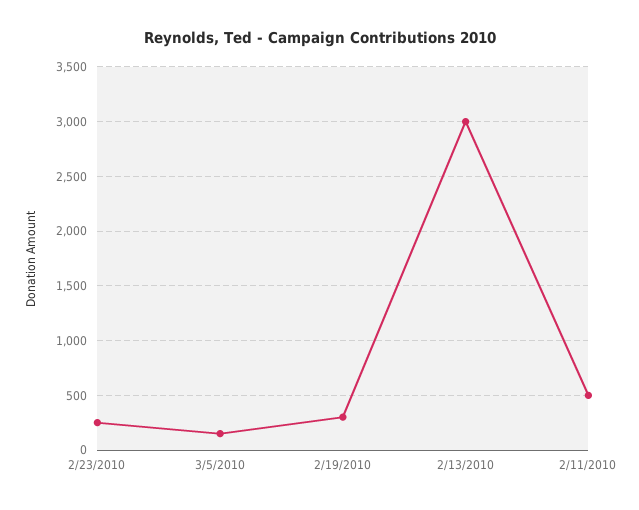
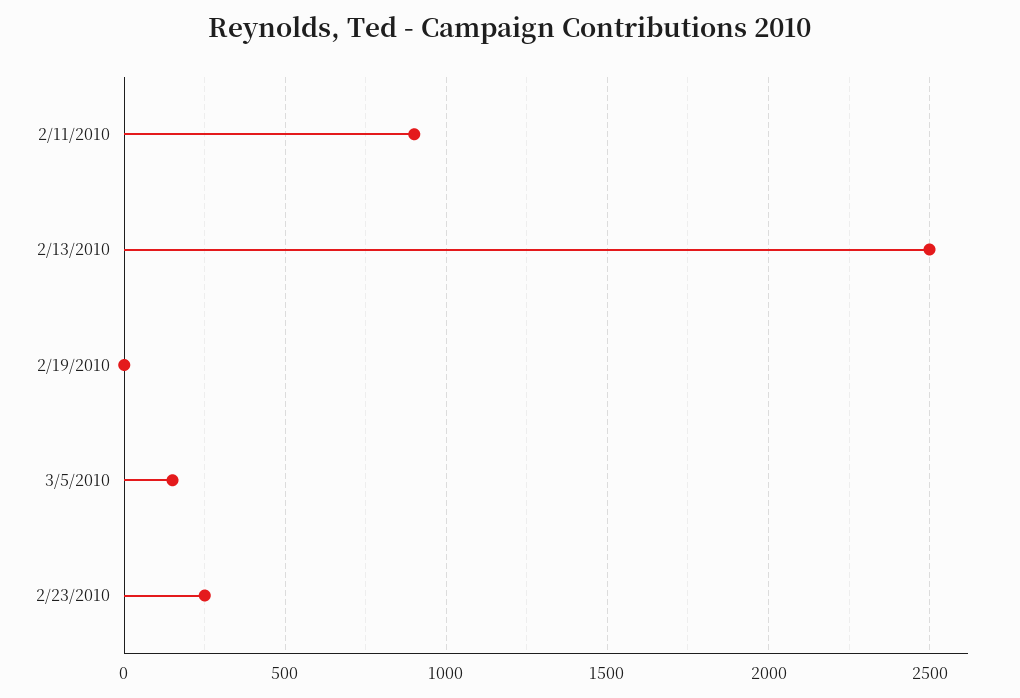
2/19/2010: 300 -> 0
2/13/2010: 3000 -> 2500
2/11/2010: 500 -> 900

